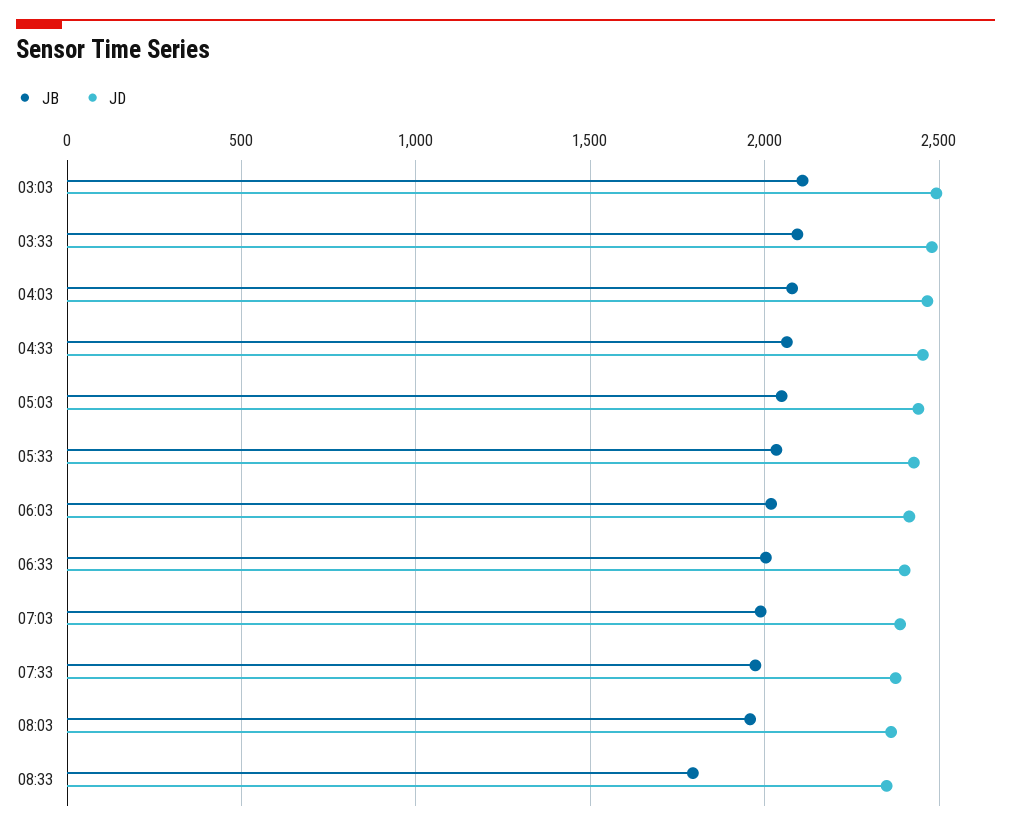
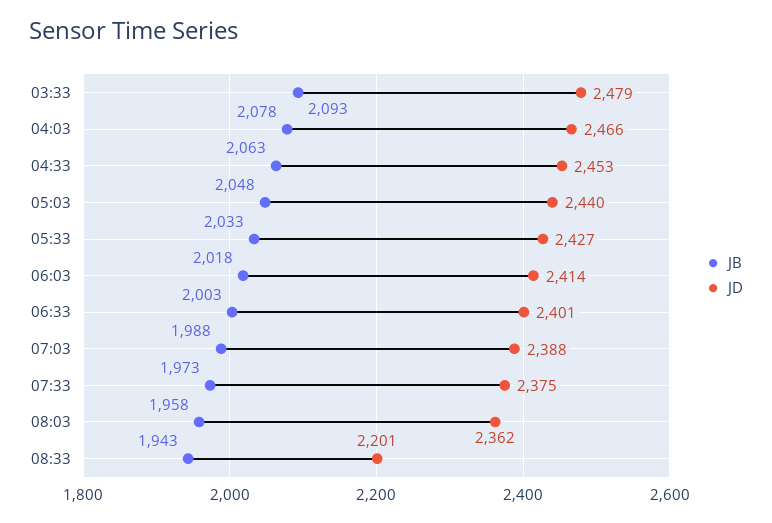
JB, 03:03: 2100 -> none
JD, 03:03: 2500 -> none
JB, 08:33: 1800 -> 1943
JD, 08:33: 2350 -> 2201

